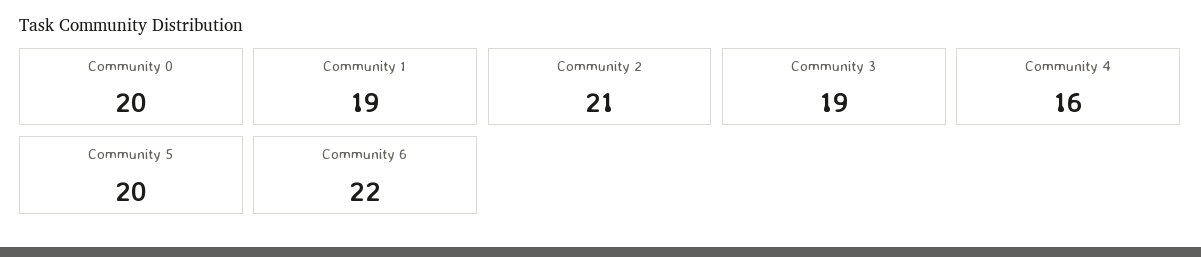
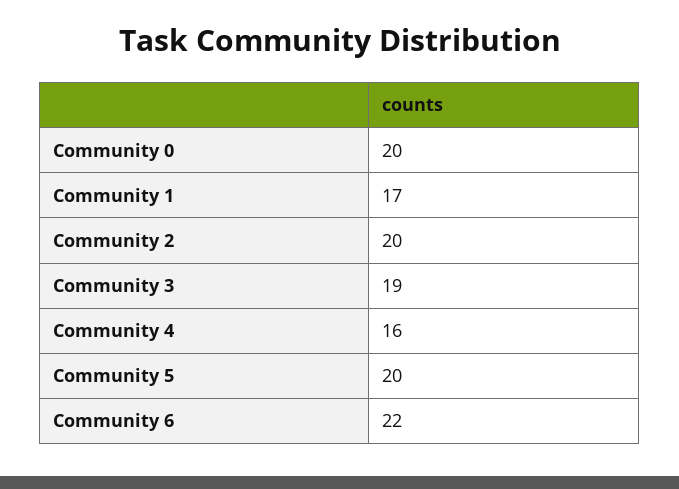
Community 1: 19 -> 17
Community 2: 21 -> 20

